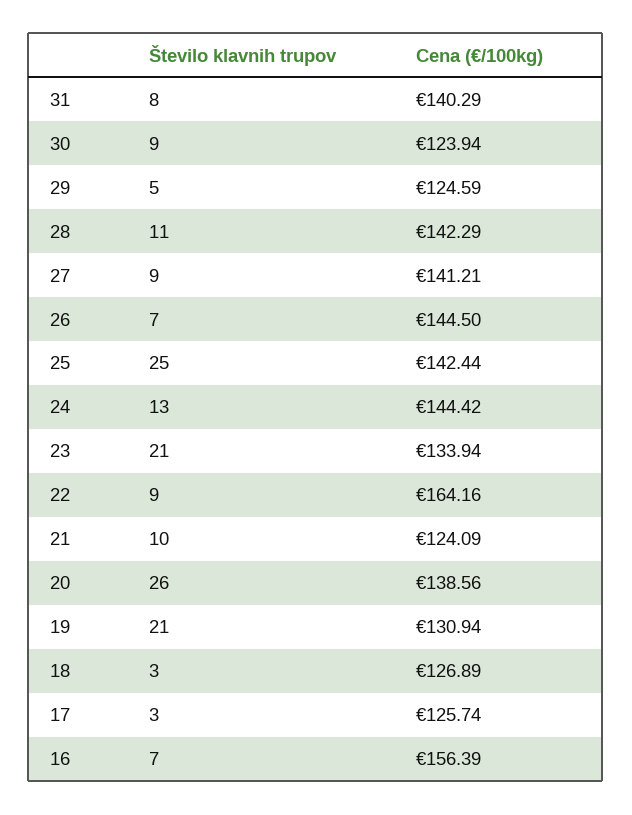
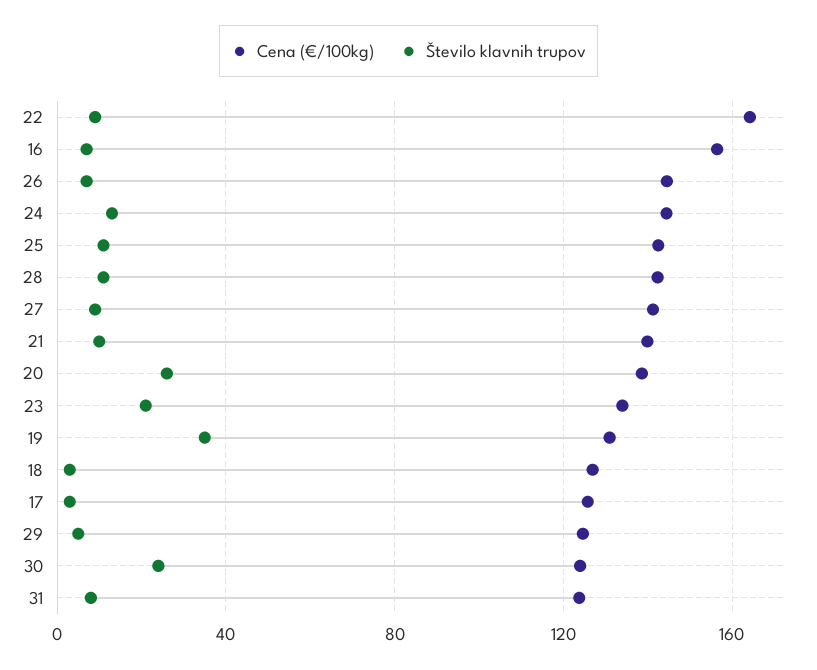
Cena (€/100kg), 31: 140.29 -> 125
Število klavnih trupov, 30: 9 -> 25
Število klavnih trupov, 25: 25 -> 10
Cena (€/100kg), 21: 124.09 -> 140
Število klavnih trupov, 19: 21 -> 35

